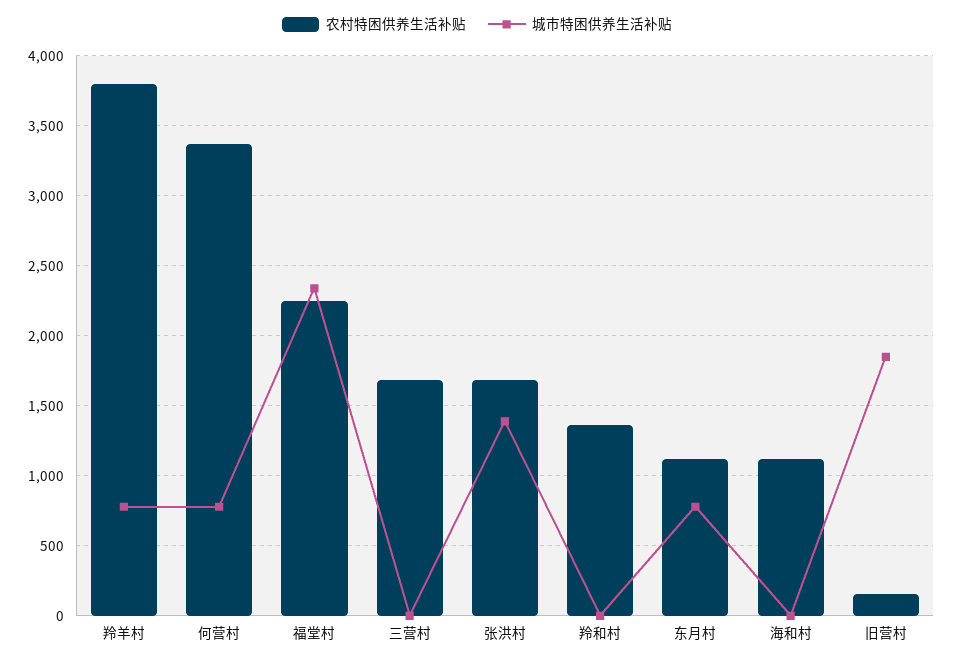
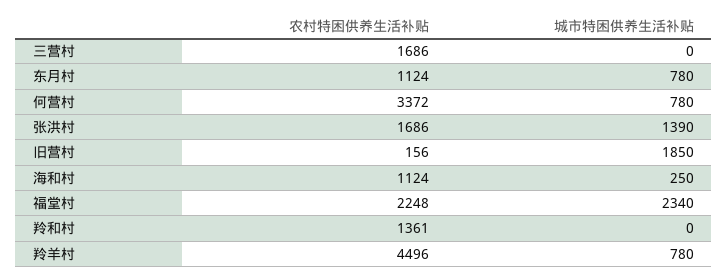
农村特困供养生活补贴, 羚羊村: 3800 -> 4496
城市特困供养生活补贴, 海和村: 0 -> 250

